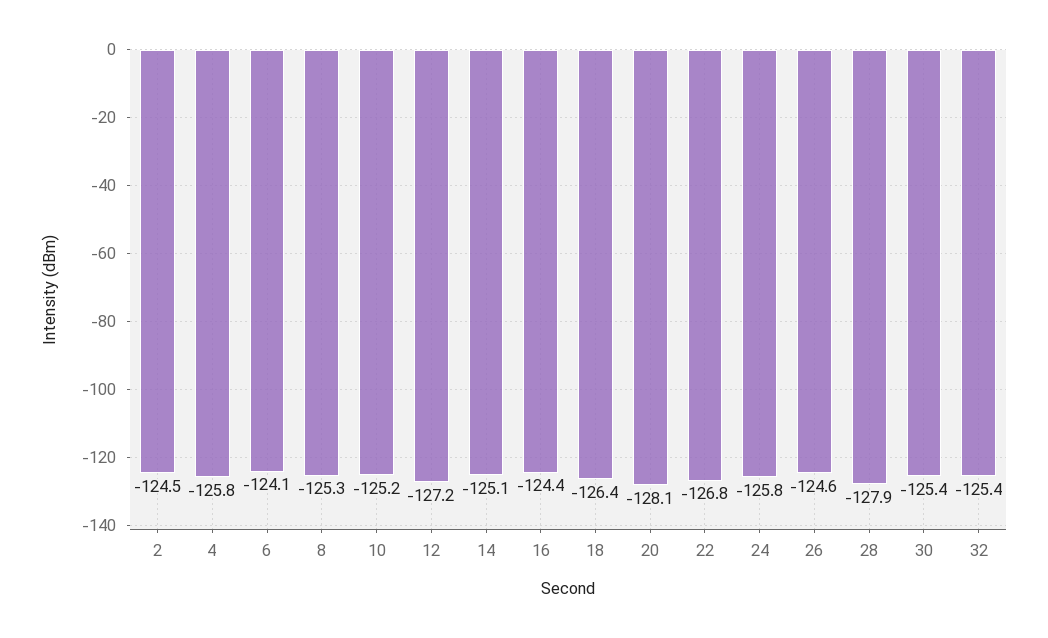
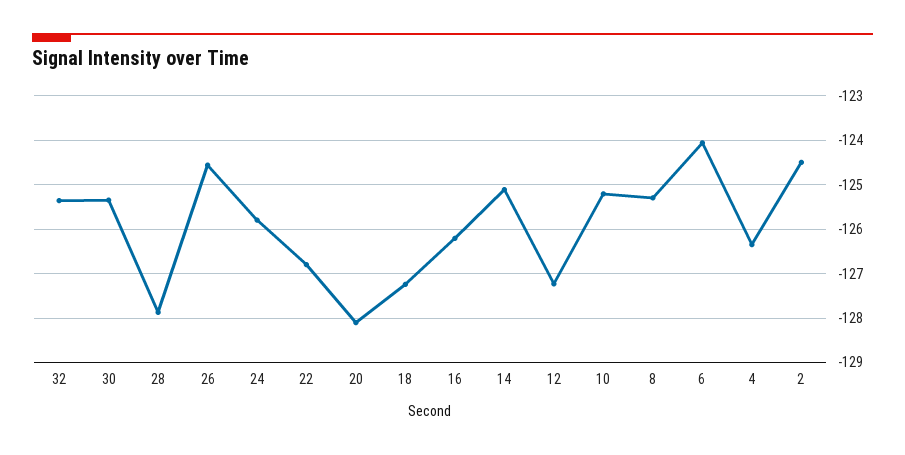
4: -125.8 -> -126.4
16: -124.4 -> -126.2
18: -126.4 -> -127.2

